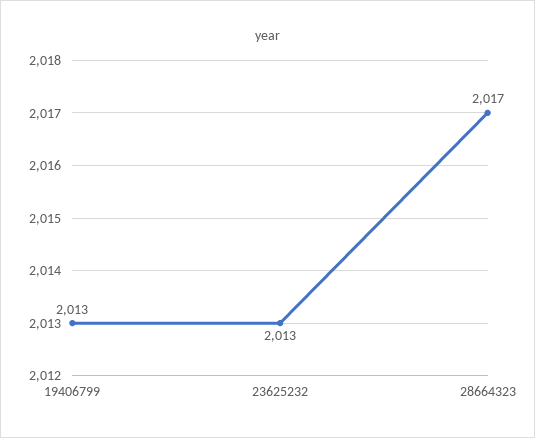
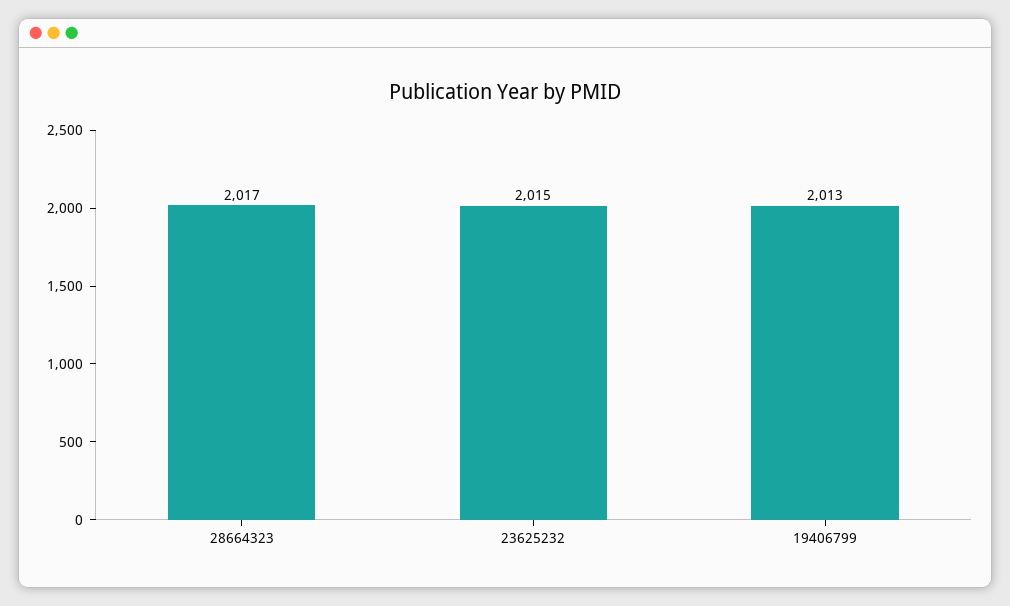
23625232: 2013 -> 2015

